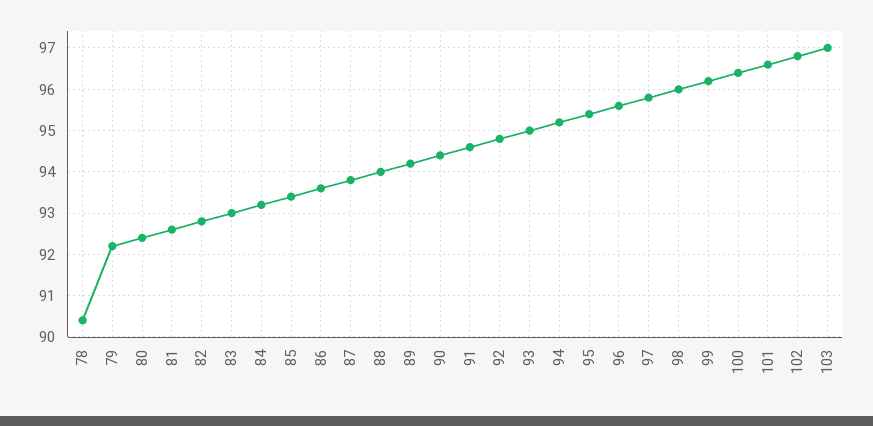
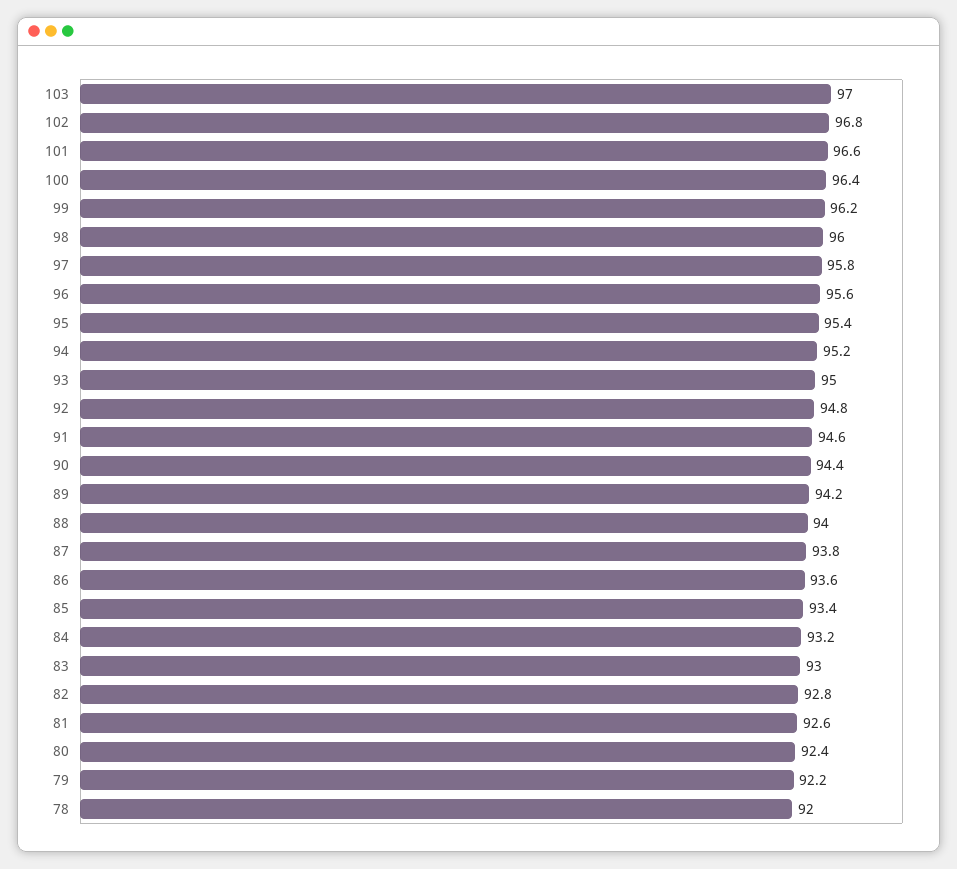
78: 90.5 -> 92

